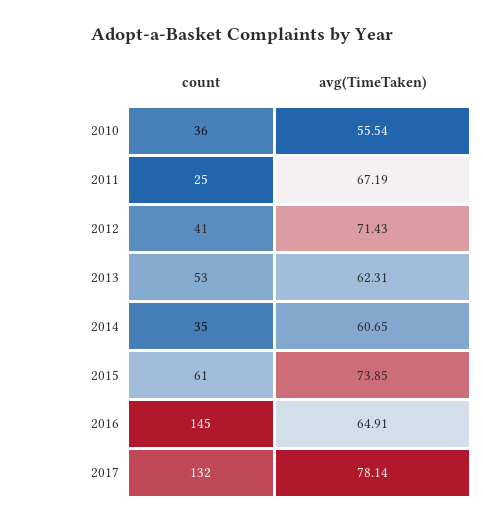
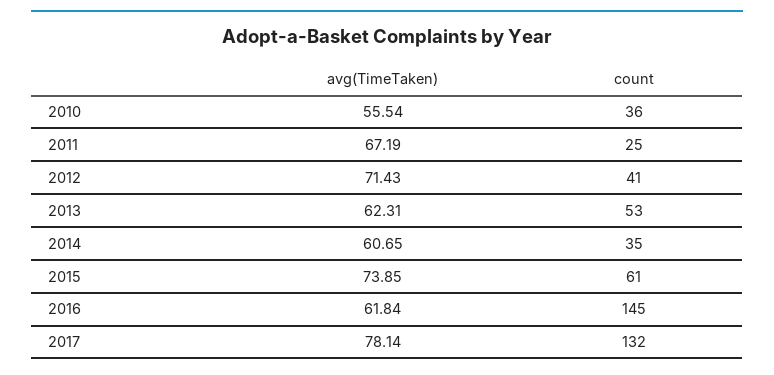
avg(TimeTaken), 2016: 64.91 -> 61.84

